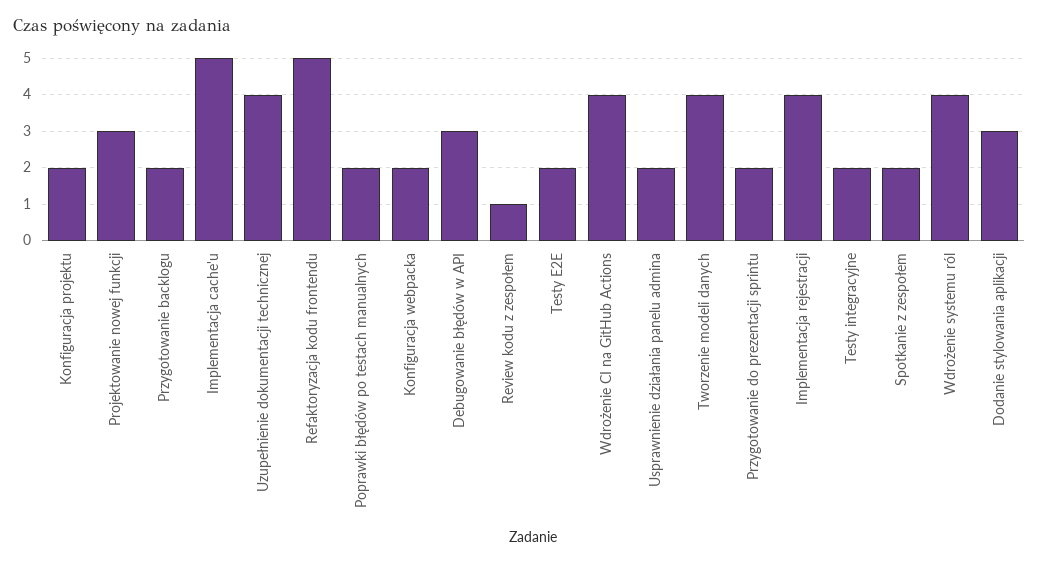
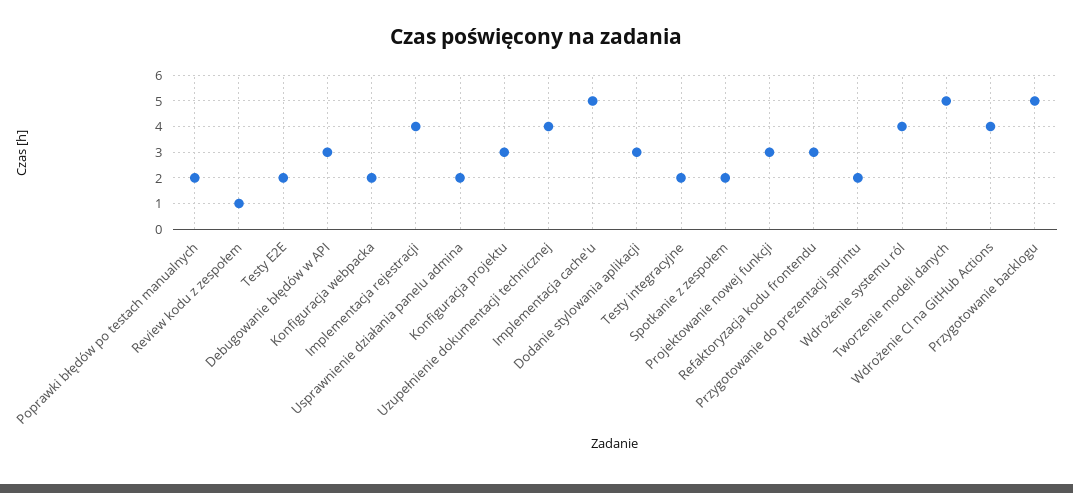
Konfiguracja projektu: 2 -> 3
Przygotowanie backlogu: 2 -> 5
Refaktoryzacja kodu frontendu: 5 -> 3
Tworzenie modeli danych: 4 -> 5

